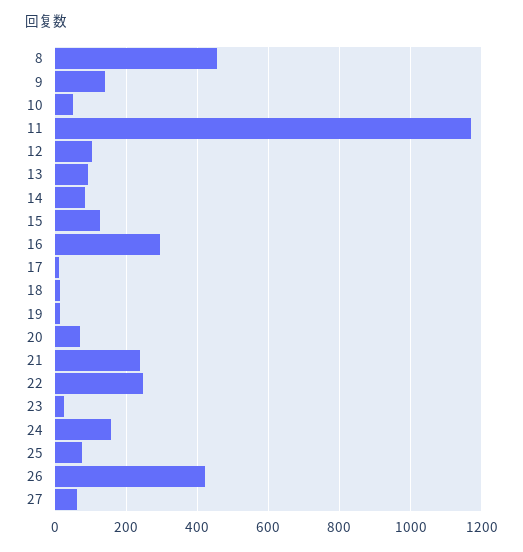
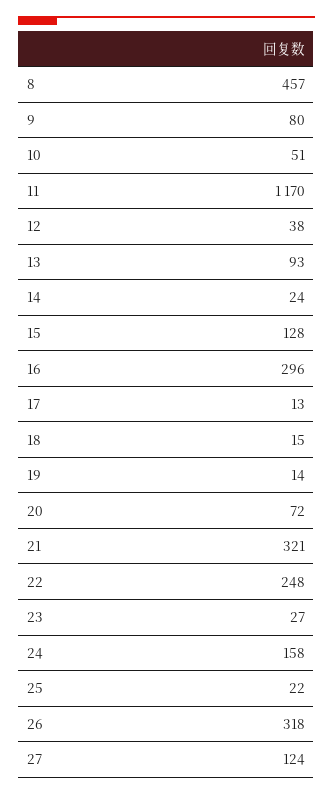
9: 140 -> 80
12: 100 -> 38
14: 80 -> 24
21: 240 -> 321
25: 80 -> 22
26: 420 -> 318
27: 60 -> 124

